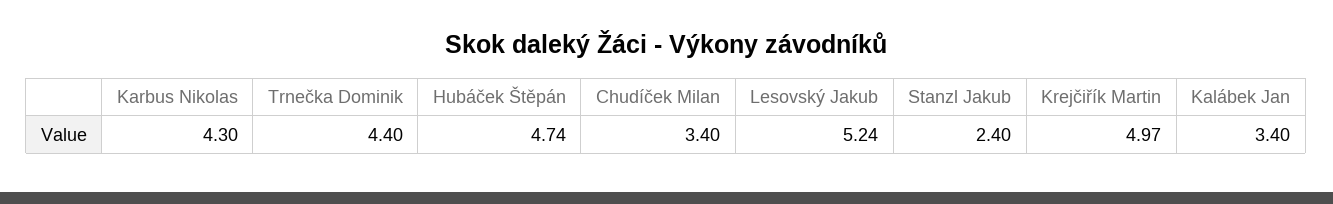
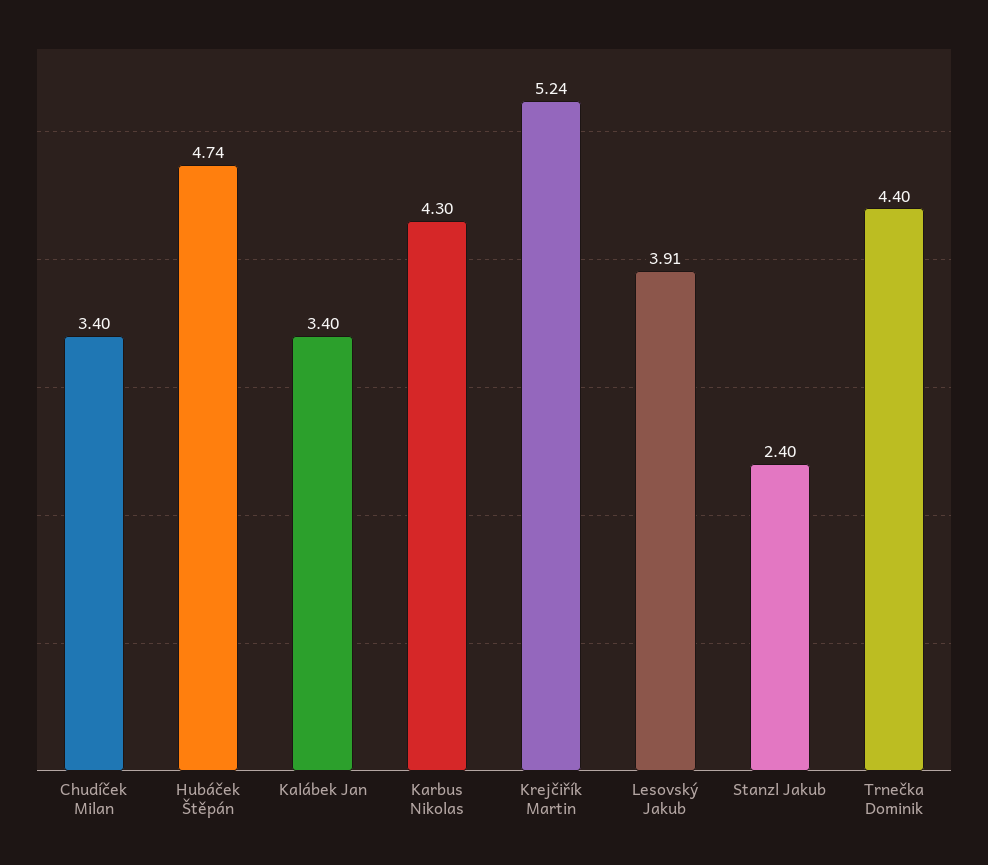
Lesovský Jakub: 5.24 -> 3.91
Krejčiřík Martin: 4.97 -> 5.24

